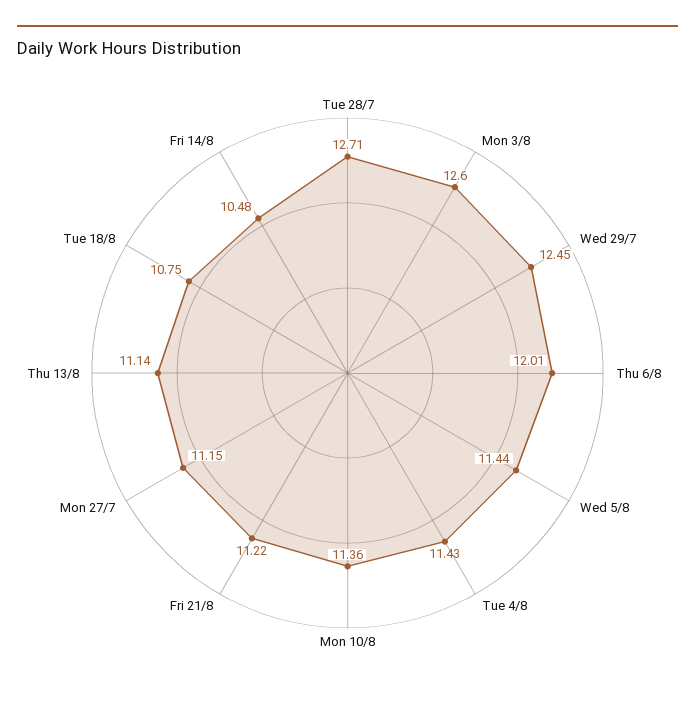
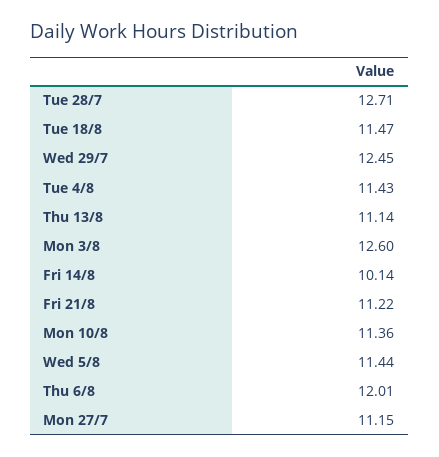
Tue 18/8: 10.75 -> 11.47
Fri 14/8: 10.48 -> 10.14

